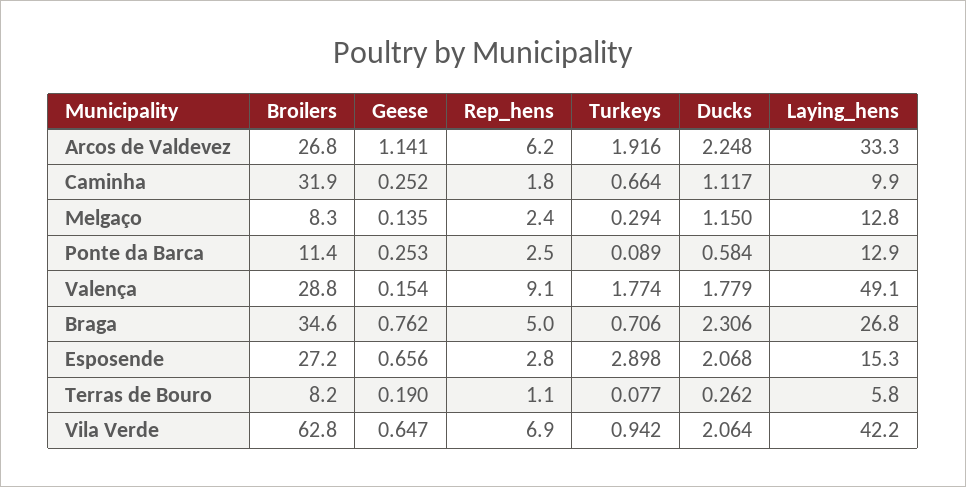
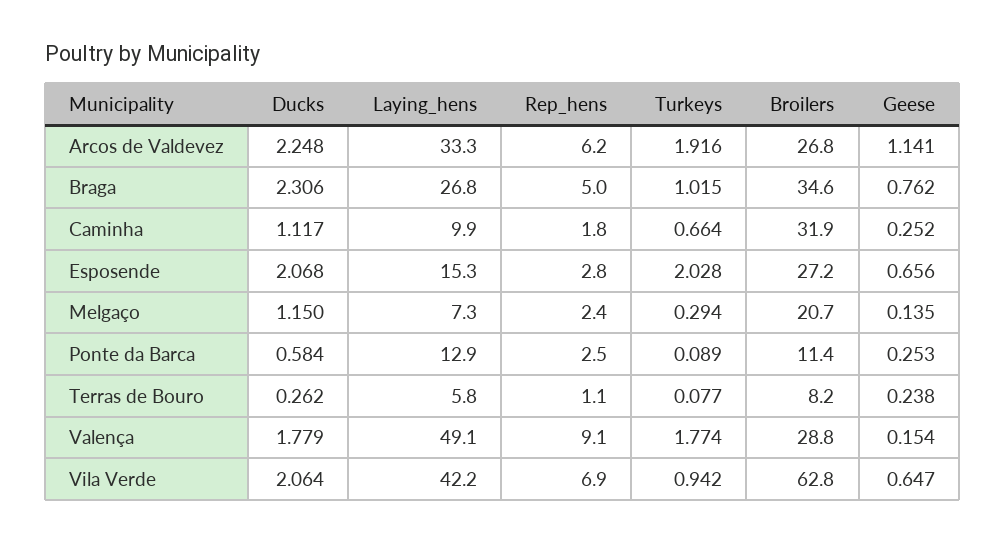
Broilers, Melgaço: 8.3 -> 20.7
Laying_hens, Melgaço: 12.8 -> 7.3
Turkeys, Braga: 0.706 -> 1.015
Turkeys, Esposende: 2.898 -> 2.028
Geese, Terras de Bouro: 0.19 -> 0.238

